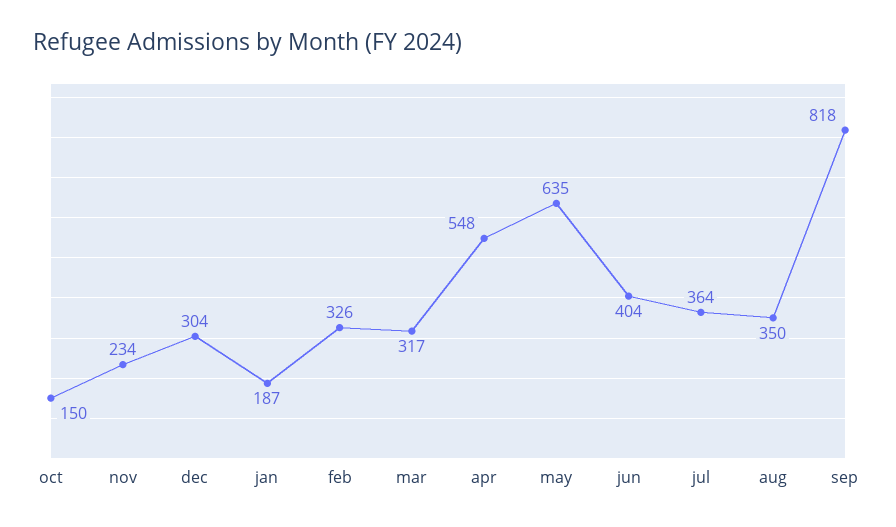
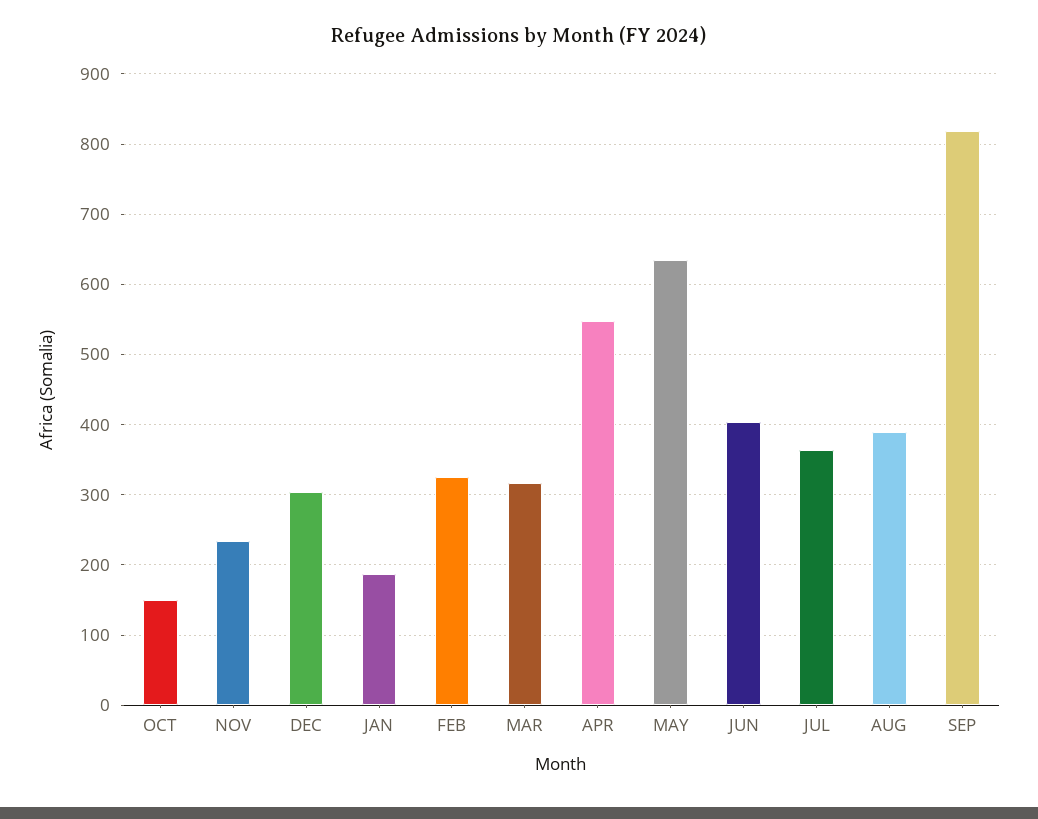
aug: 350 -> 390

